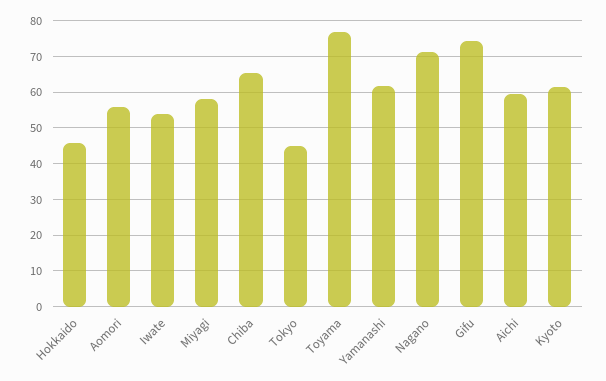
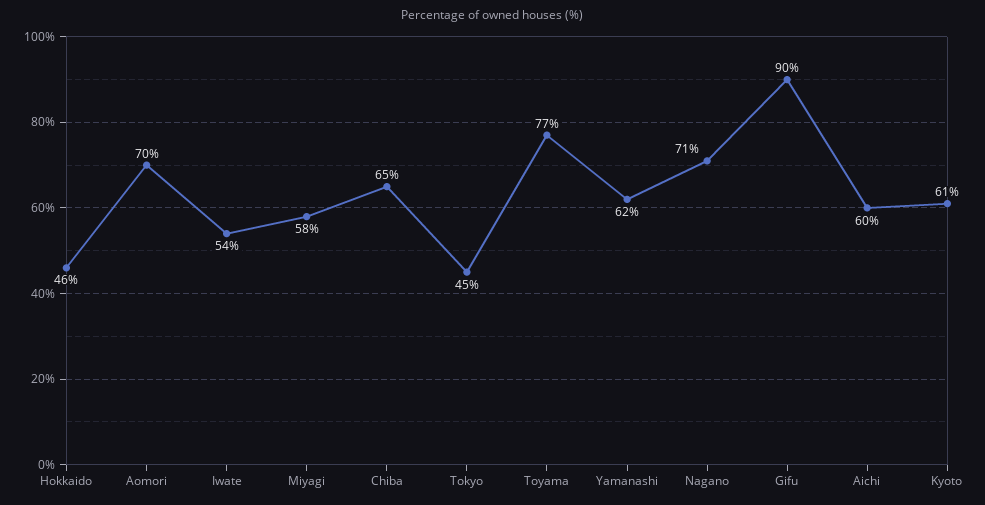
Aomori: 56 -> 70
Gifu: 74 -> 90

